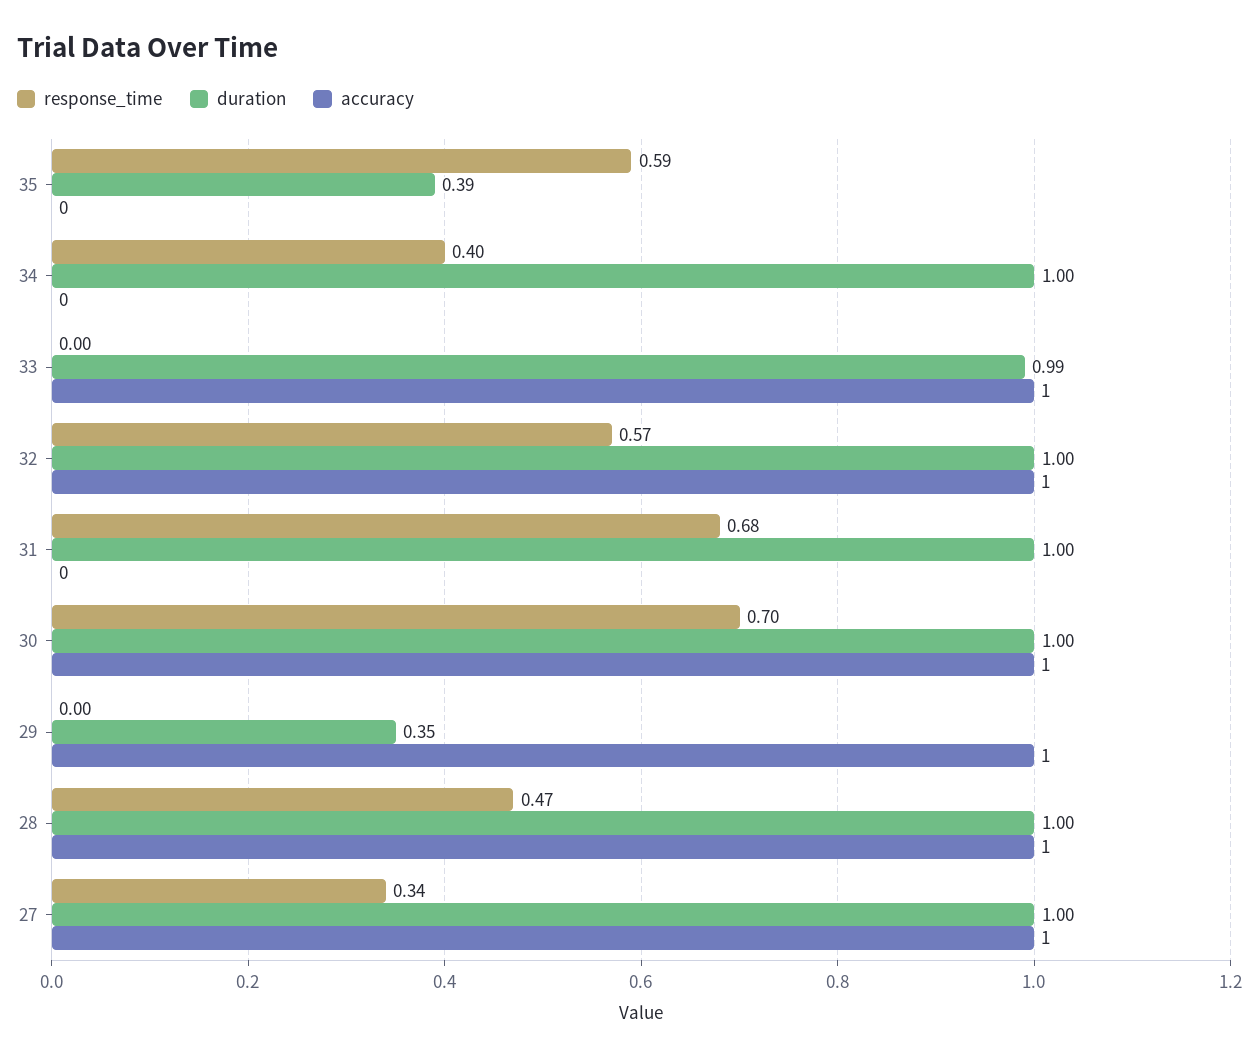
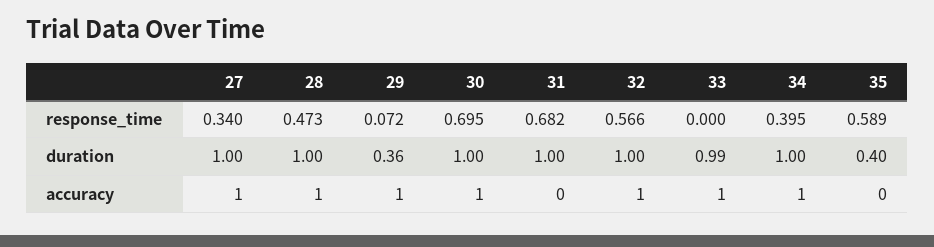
duration, 35: 0.39 -> 0.4
accuracy, 34: 0 -> 1
response_time, 29: 0 -> 0.072
duration, 29: 0.35 -> 0.36

